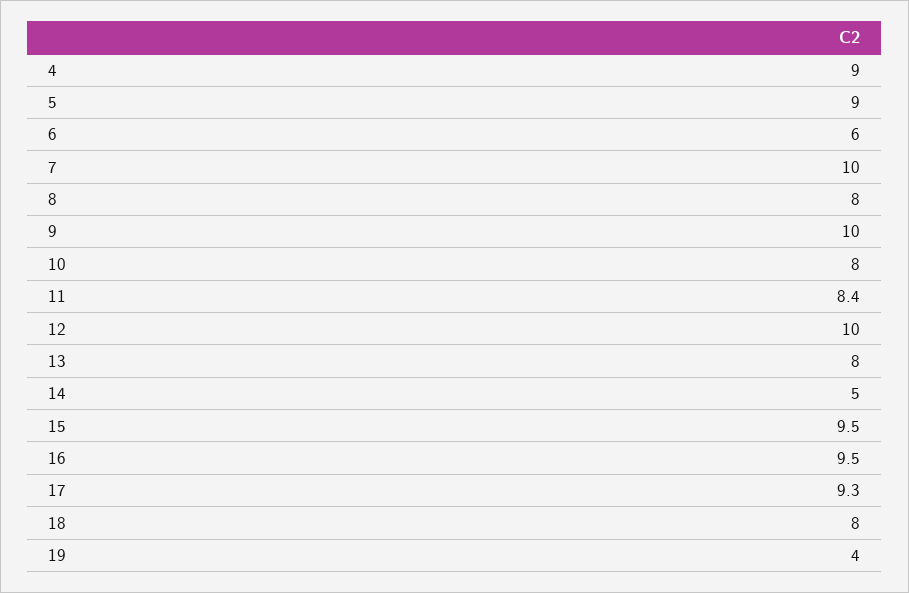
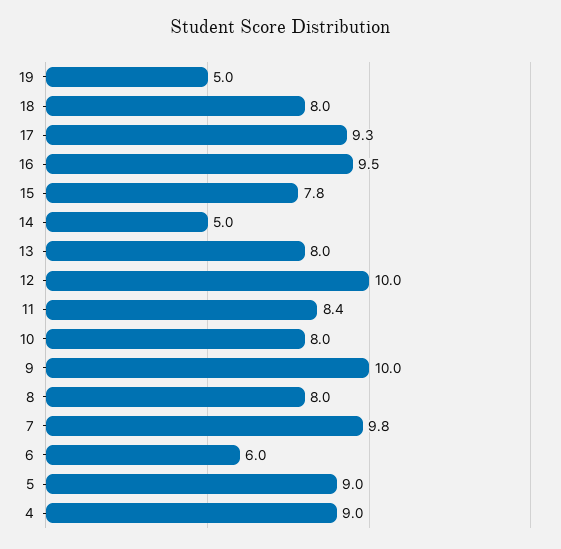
7: 10 -> 9.8
15: 9.5 -> 7.8
19: 4 -> 5

